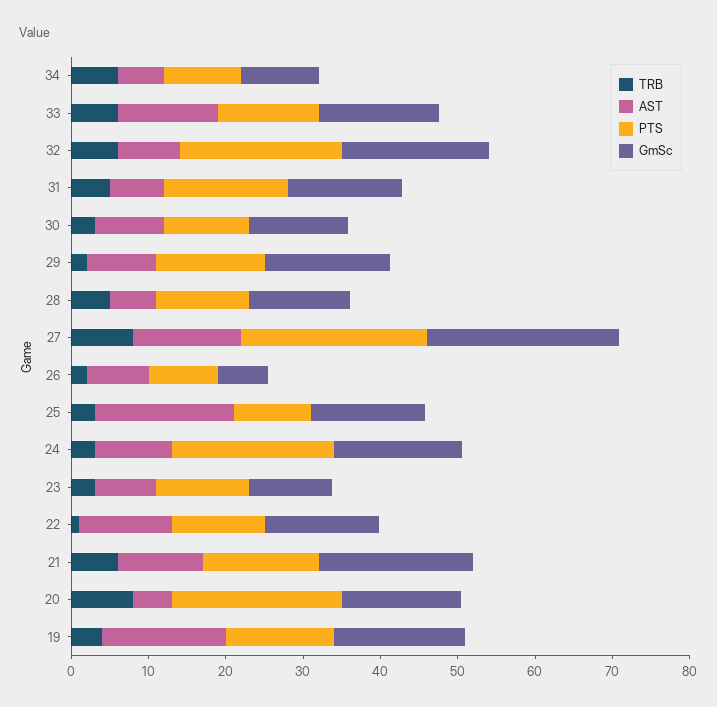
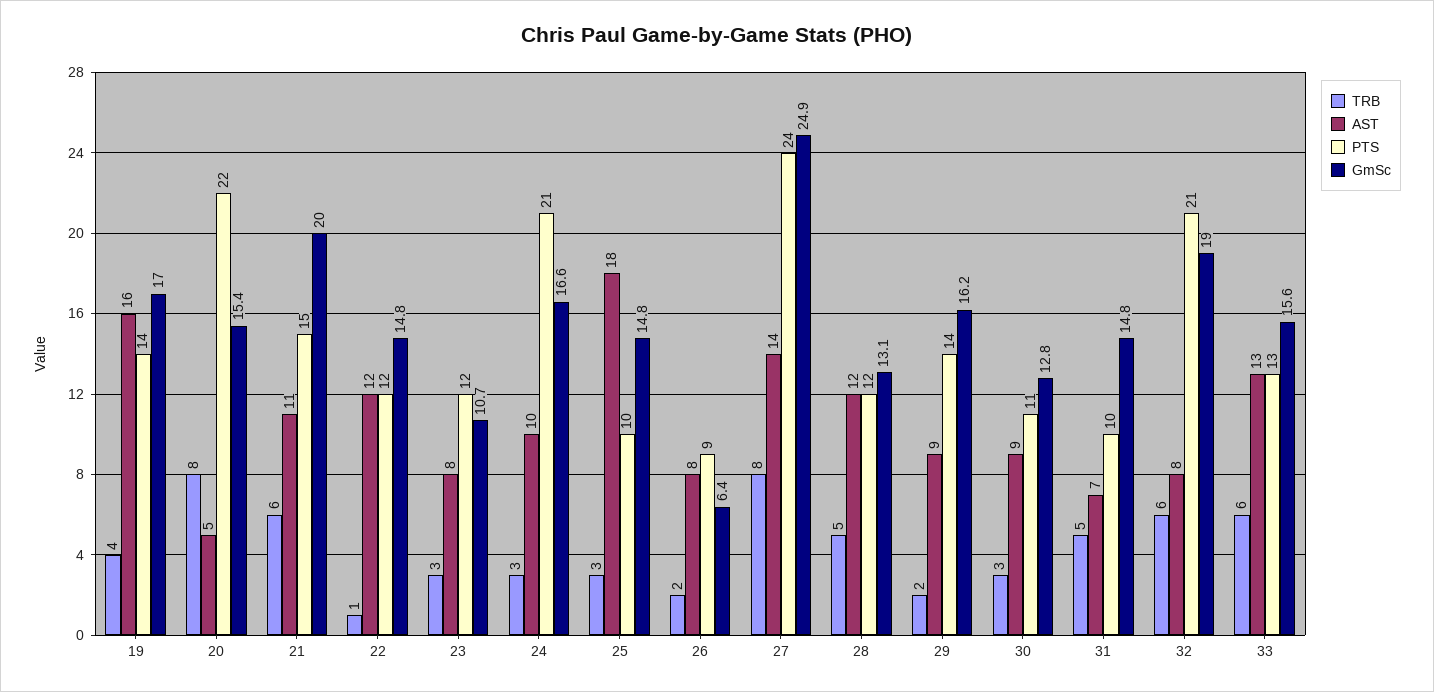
TRB, 34: 6 -> none
AST, 34: 6 -> none
PTS, 34: 10 -> none
GmSc, 34: 10 -> none
PTS, 31: 16 -> 10
AST, 28: 6 -> 12

